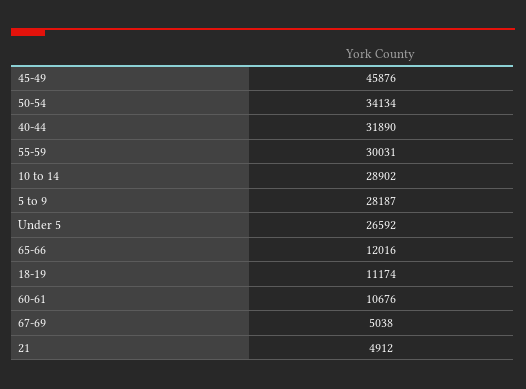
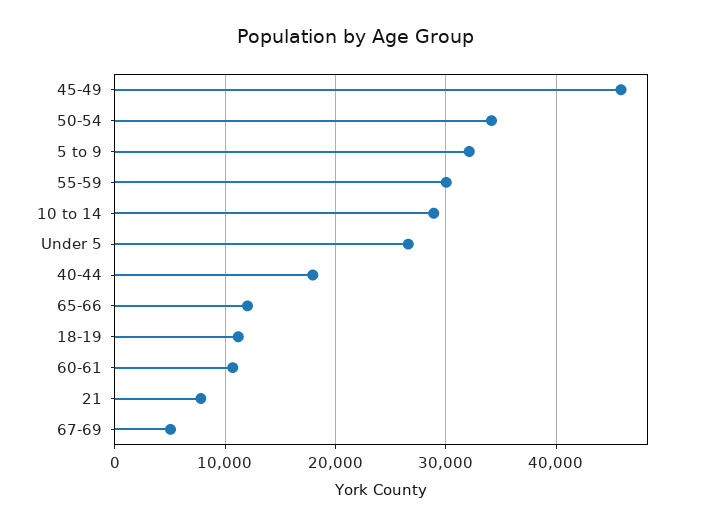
40-44: 31890 -> 18000
5 to 9: 28187 -> 32000
21: 4912 -> 8000

